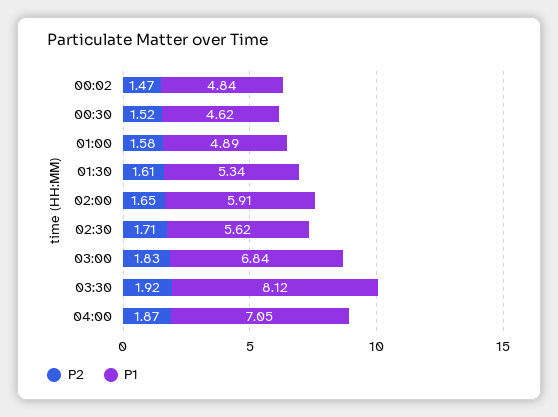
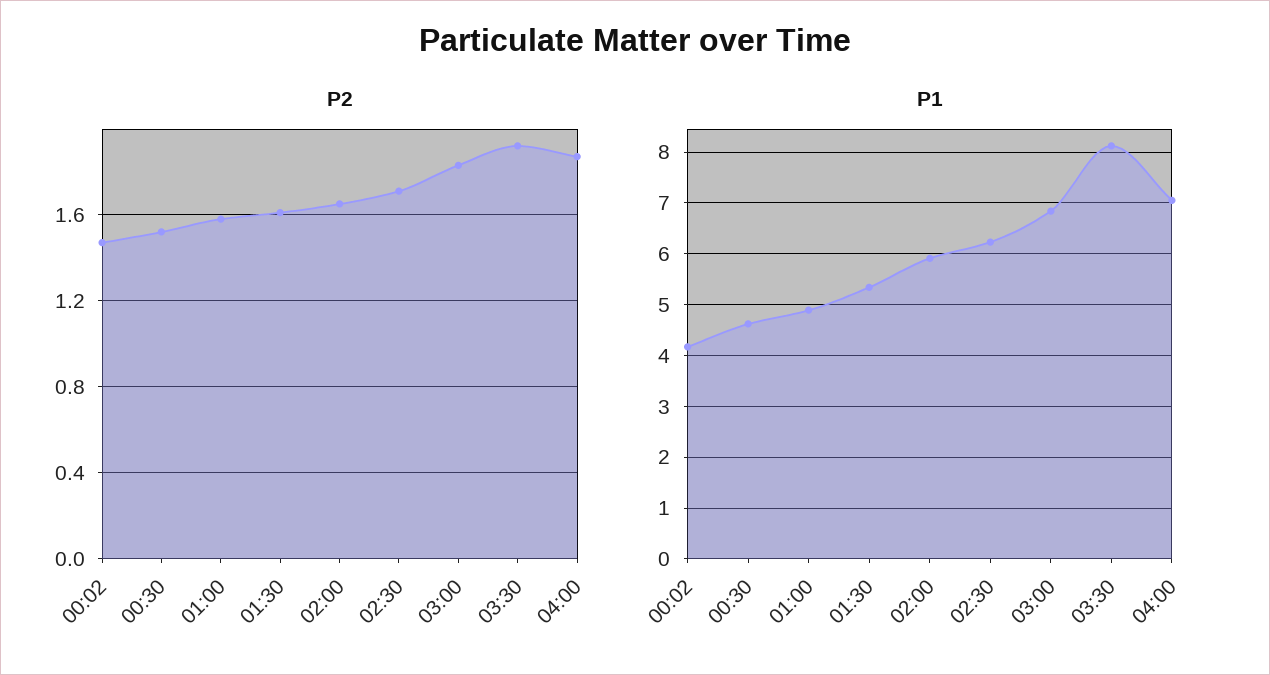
P1, 00:02: 4.84 -> 4.2
P1, 02:30: 5.62 -> 6.2

